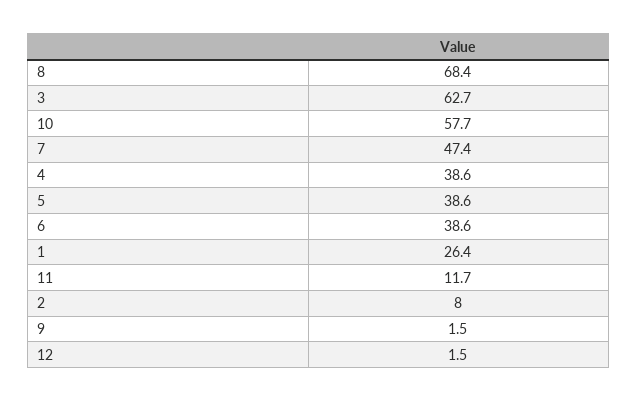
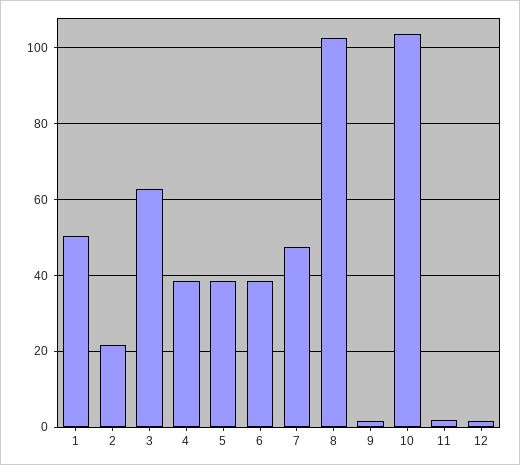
8: 68.4 -> 102
10: 57.7 -> 104
1: 26.4 -> 50
11: 11.7 -> 2
2: 8 -> 22

